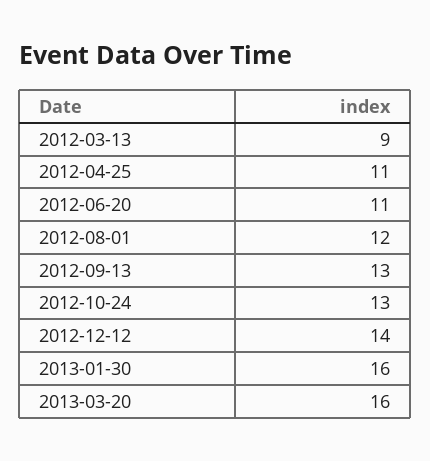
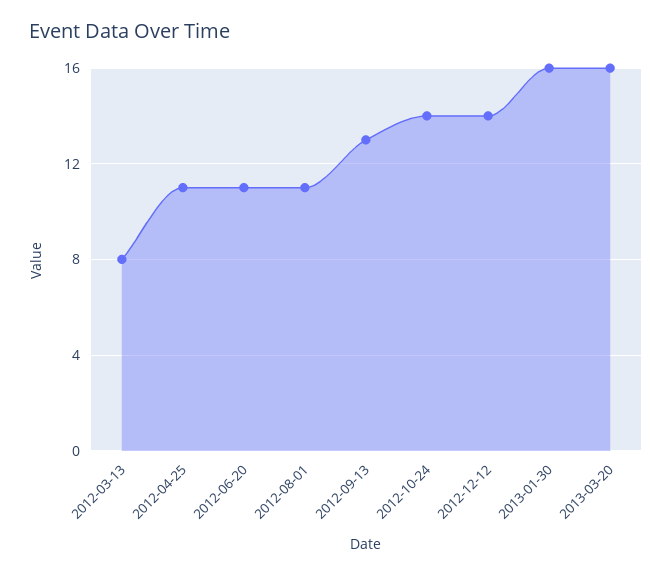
2012-03-13: 9 -> 8
2012-08-01: 12 -> 11
2012-10-24: 13 -> 14

